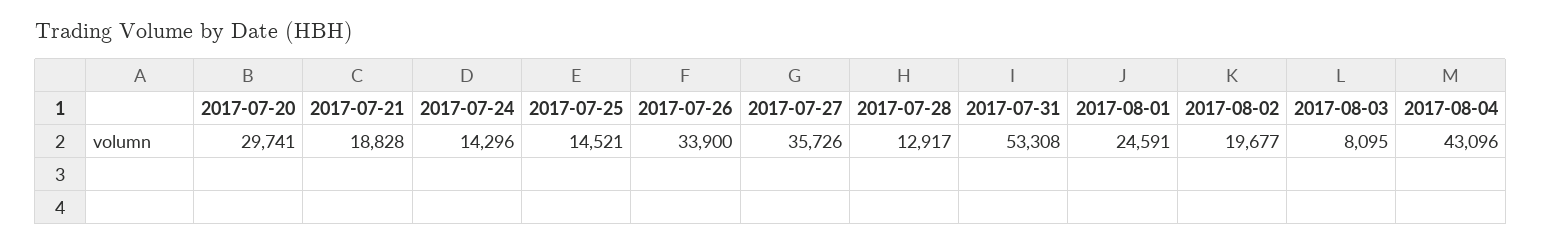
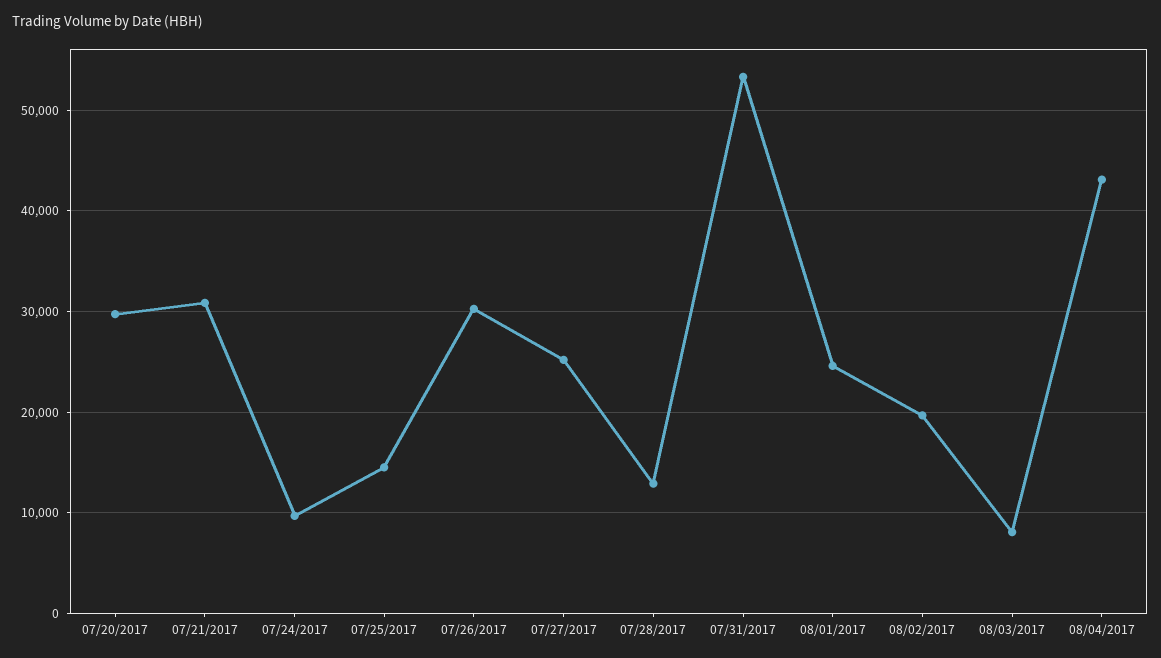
2017-07-21: 18828 -> 31000
2017-07-24: 14296 -> 10000
2017-07-26: 33900 -> 30000
2017-07-27: 35726 -> 25000

